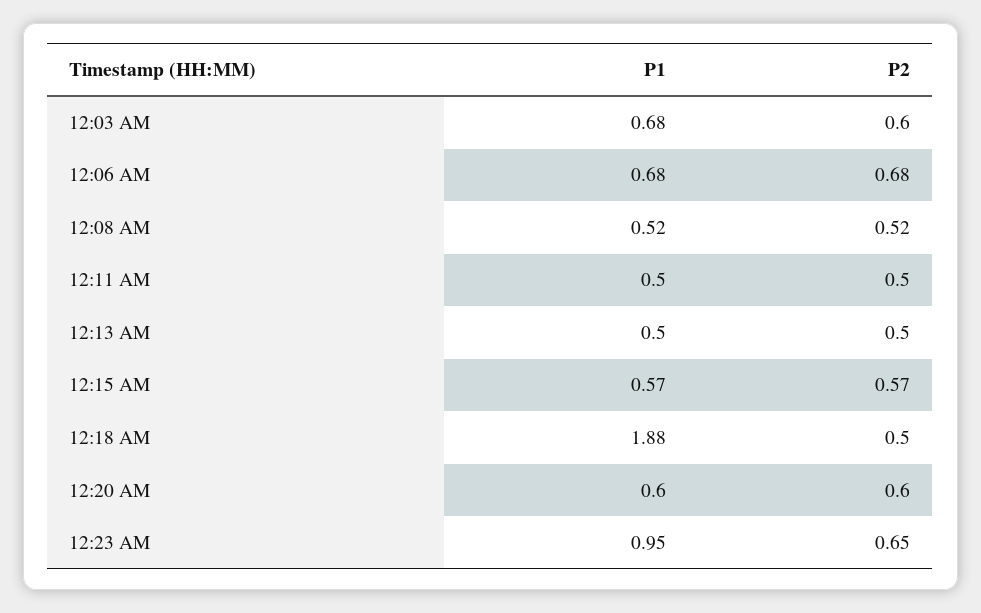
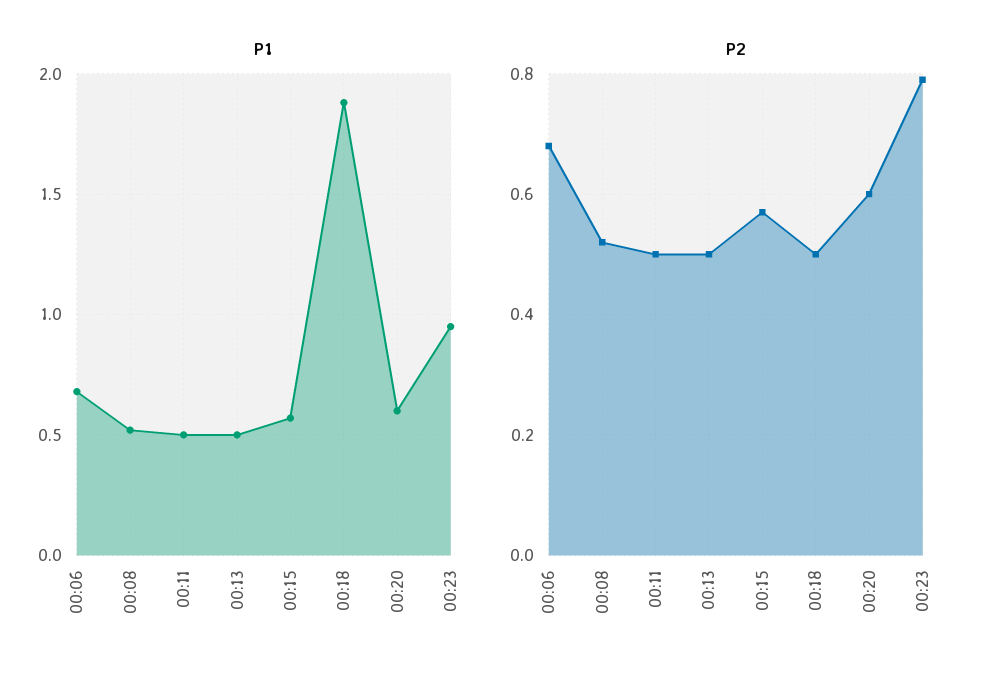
P1, 12:03 AM: 0.68 -> none
P2, 12:03 AM: 0.6 -> none
P2, 12:23 AM: 0.65 -> 0.8

